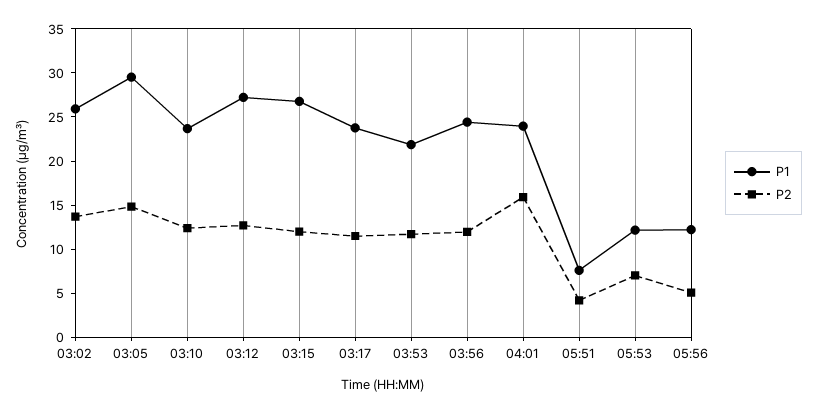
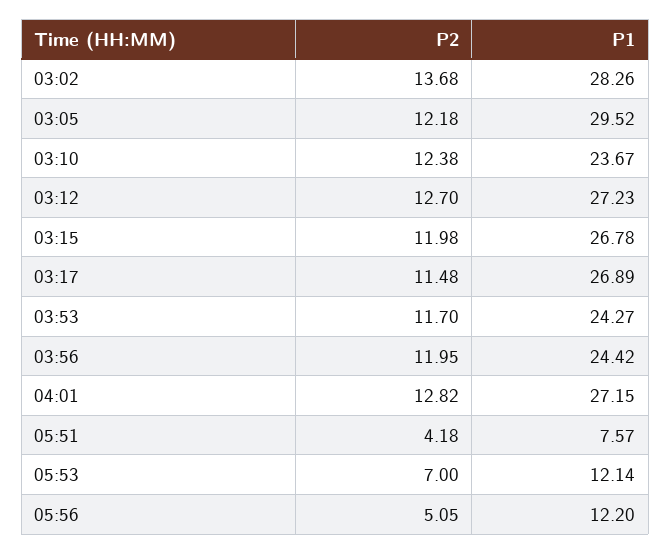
P1, 03:02: 26 -> 28.26
P2, 03:05: 15 -> 12.18
P1, 03:17: 24 -> 26.89
P1, 03:53: 22 -> 24.27
P1, 04:01: 24 -> 27.15
P2, 04:01: 16 -> 12.82

